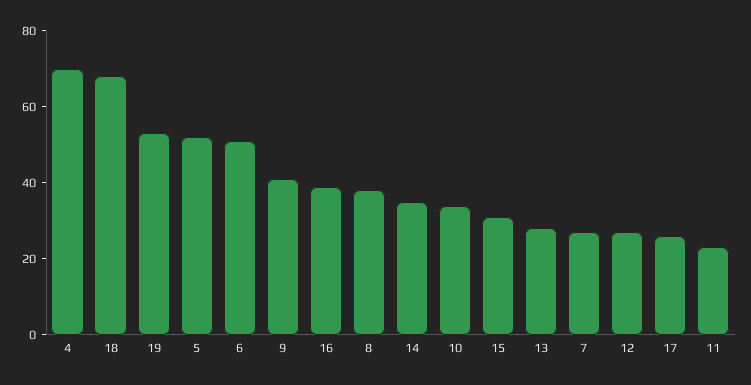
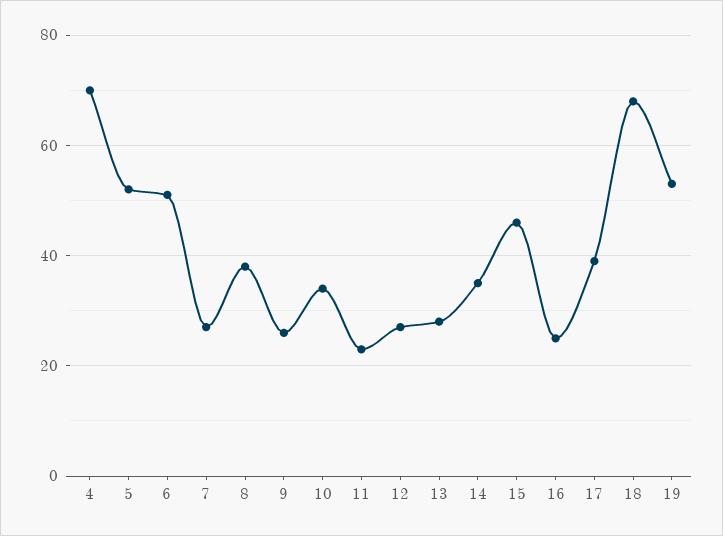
9: 40 -> 25
16: 40 -> 25
15: 30 -> 45
17: 25 -> 40

